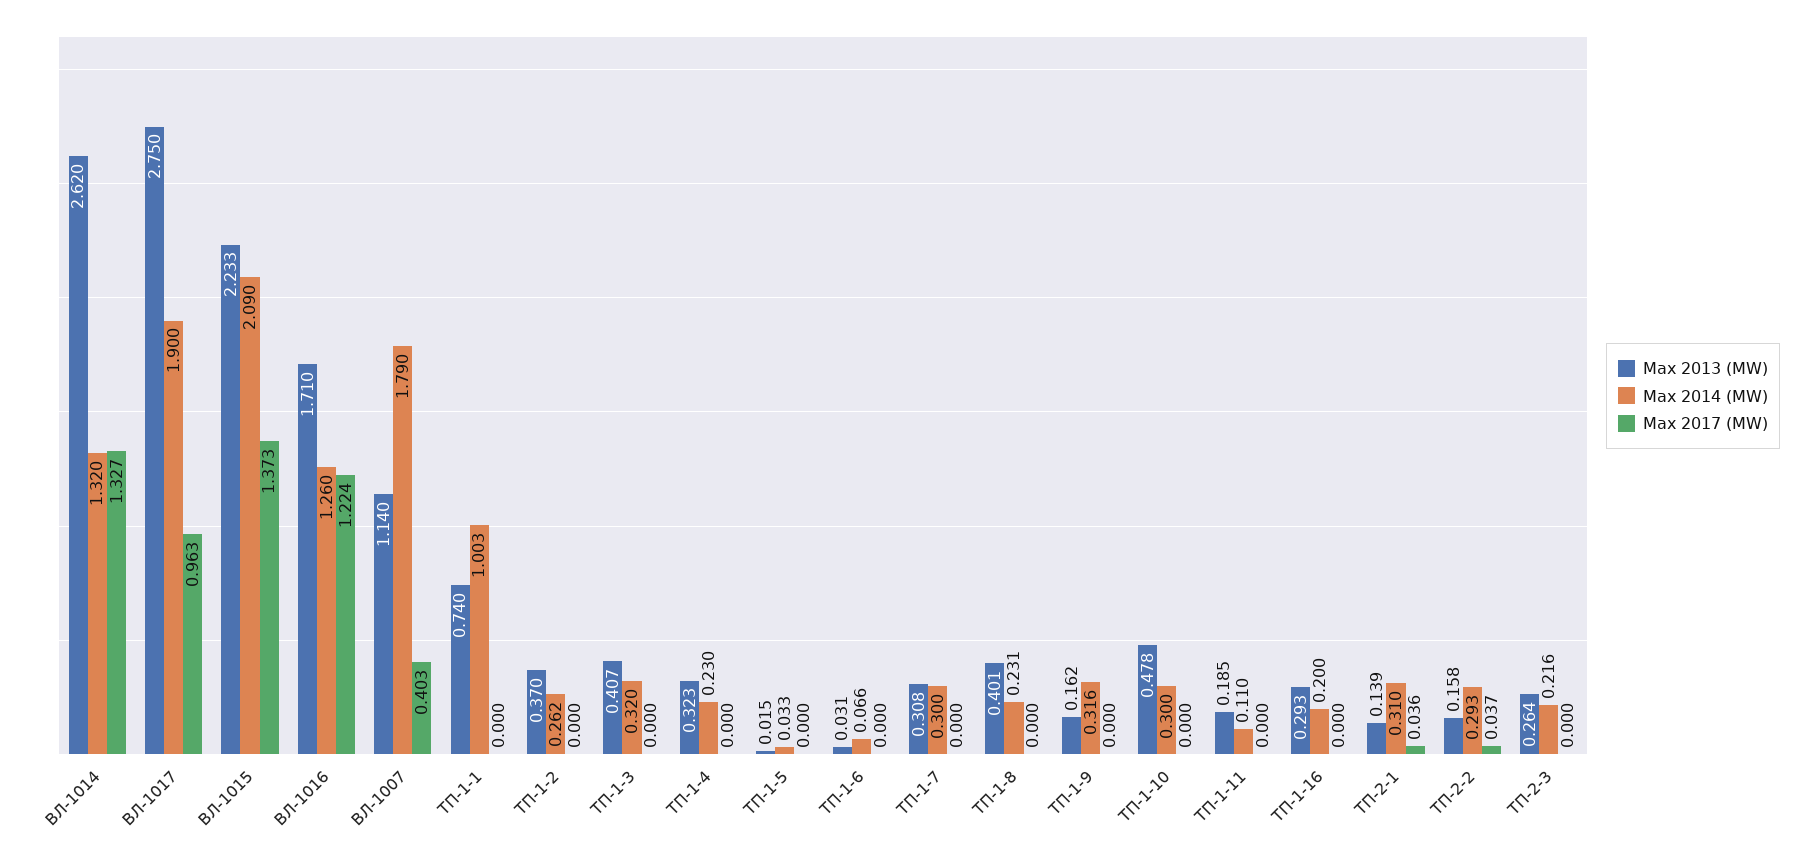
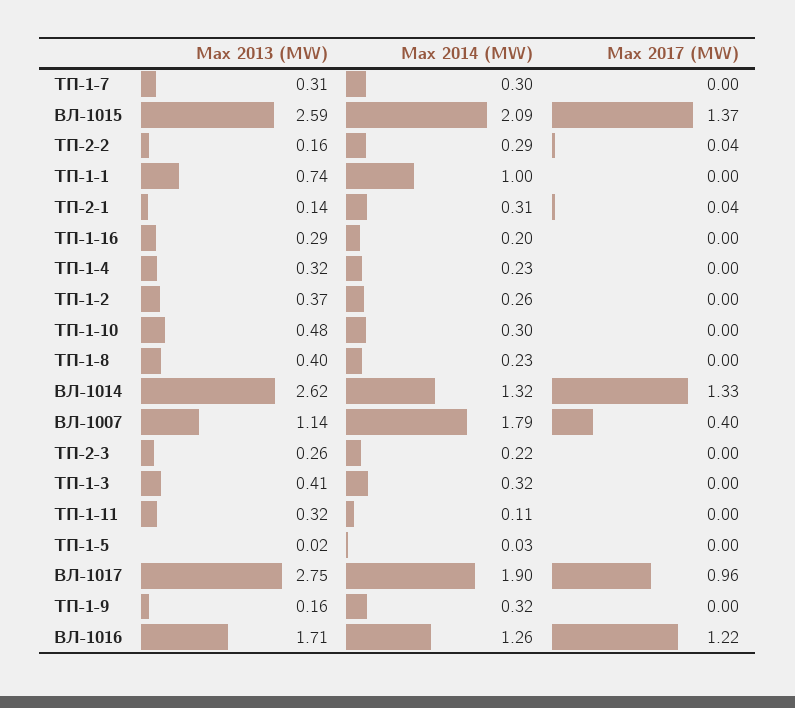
Max 2013 (MW), ВЛ-1015: 2.233 -> 2.59
Max 2013 (MW), ТП-1-6: 0.031 -> none
Max 2014 (MW), ТП-1-6: 0.066 -> none
Max 2017 (MW), ТП-1-6: 0 -> none
Max 2013 (MW), ТП-1-11: 0.185 -> 0.32

